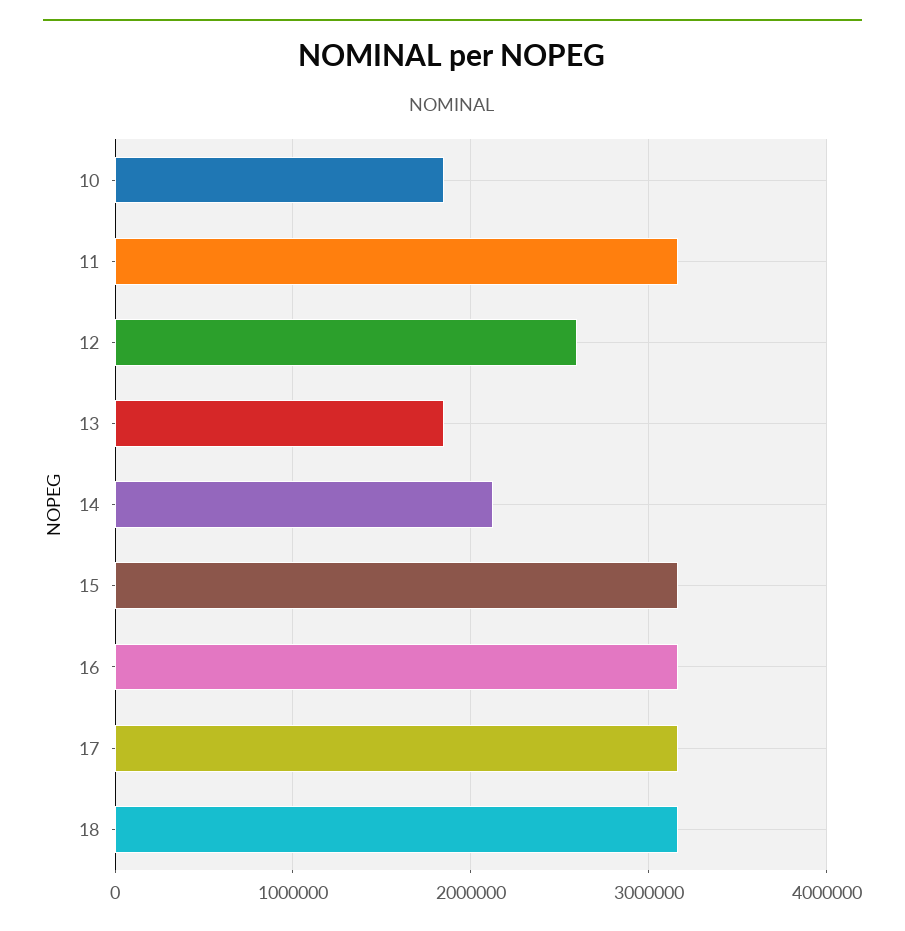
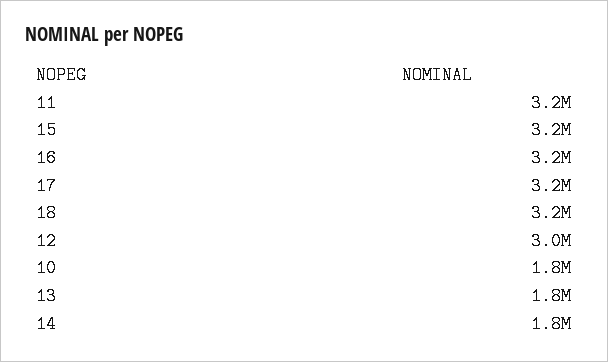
12: 2600000 -> 3000000
14: 2100000 -> 1800000

